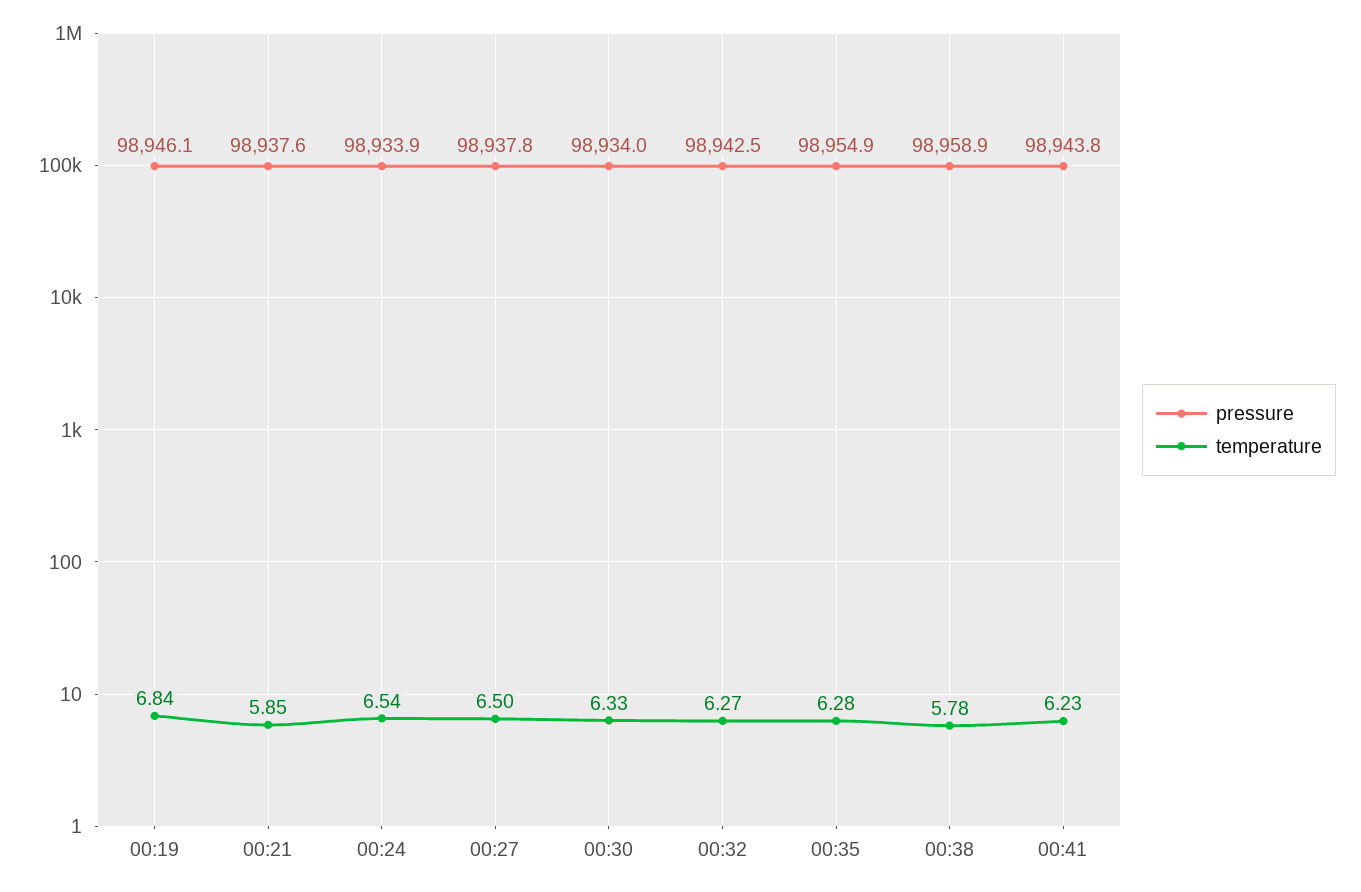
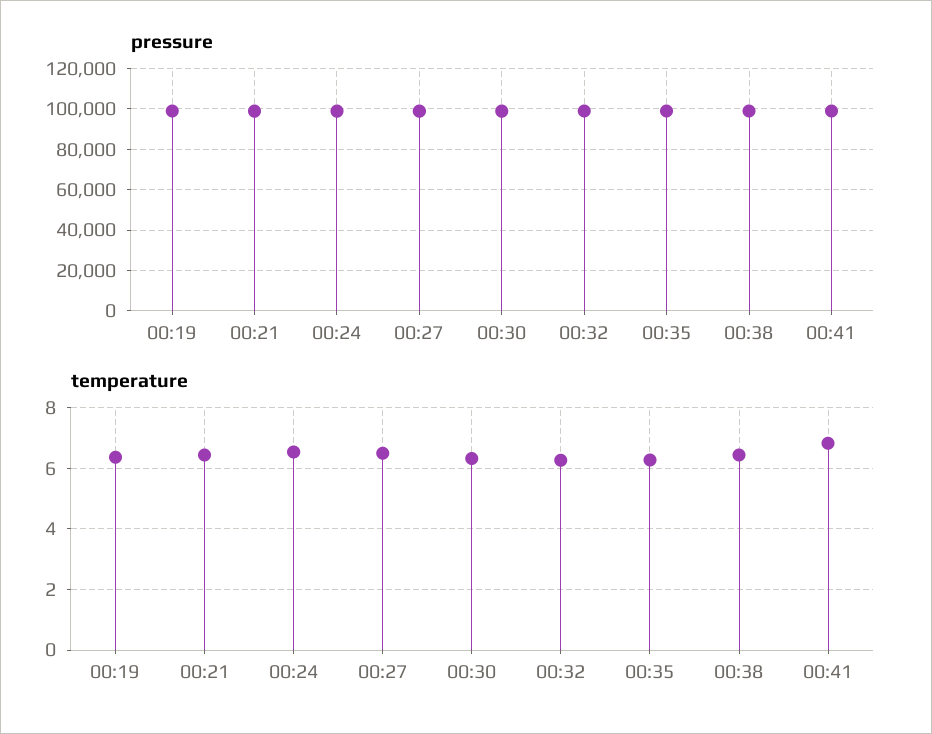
temperature, 00:19: 6.84 -> 6.4
temperature, 00:21: 5.85 -> 6.4
temperature, 00:38: 5.78 -> 6.4
temperature, 00:41: 6.23 -> 6.8

